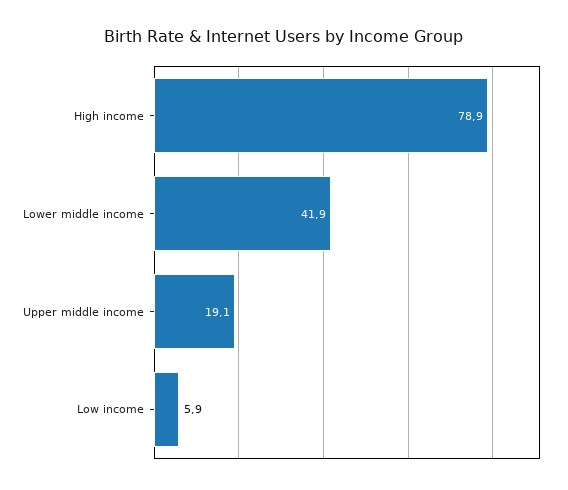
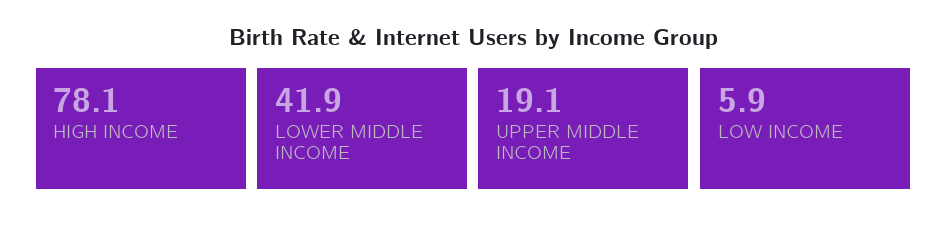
High income: 78.9 -> 78.1

